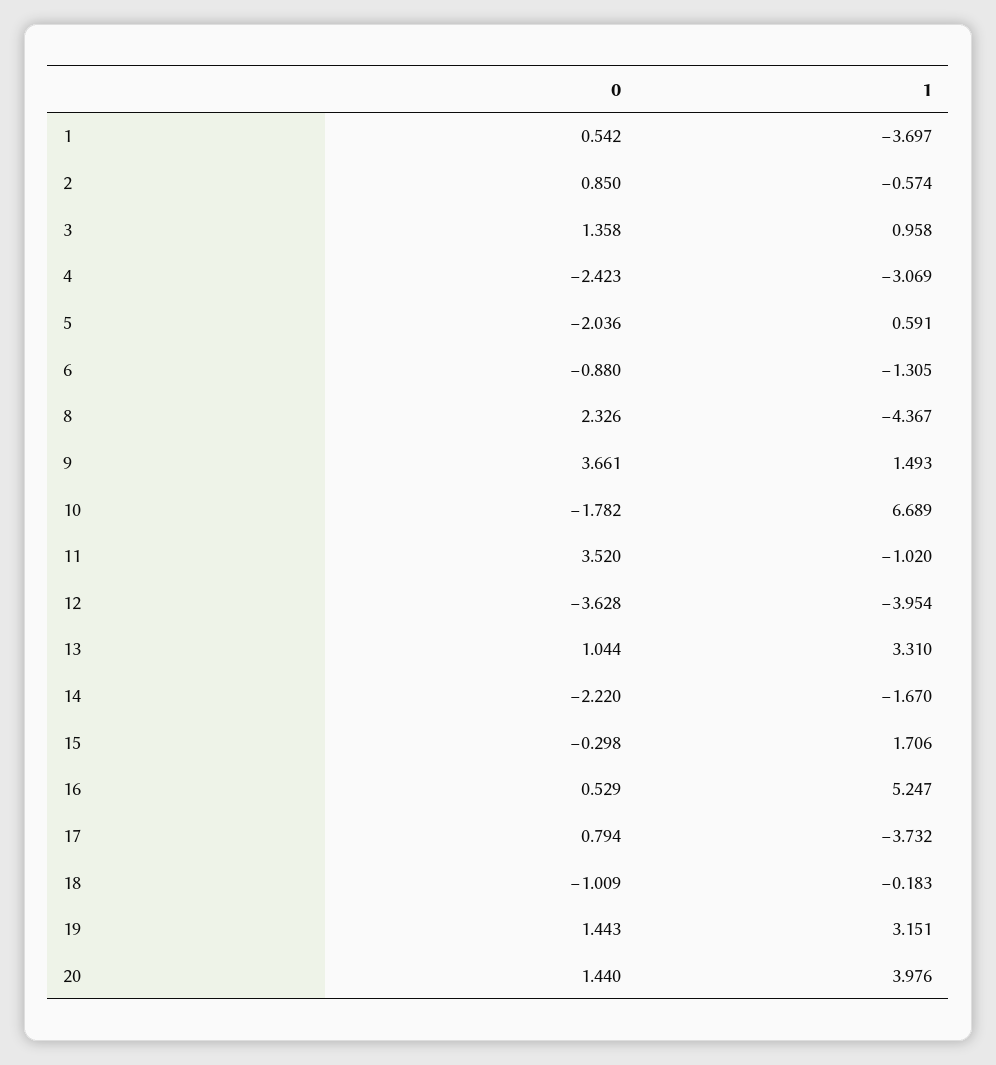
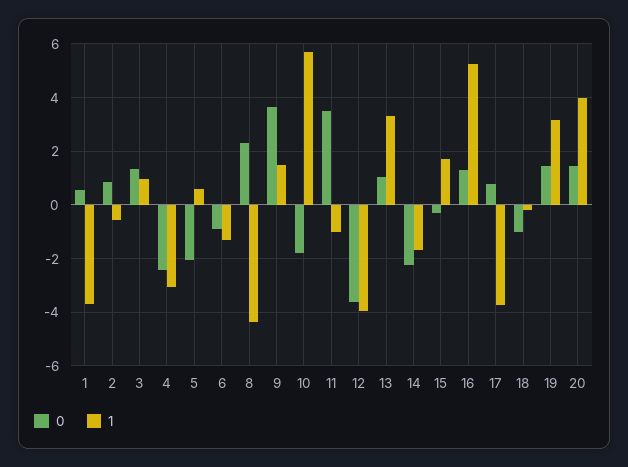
1, 10: 6.689 -> 5.75
0, 16: 0.529 -> 1.25

